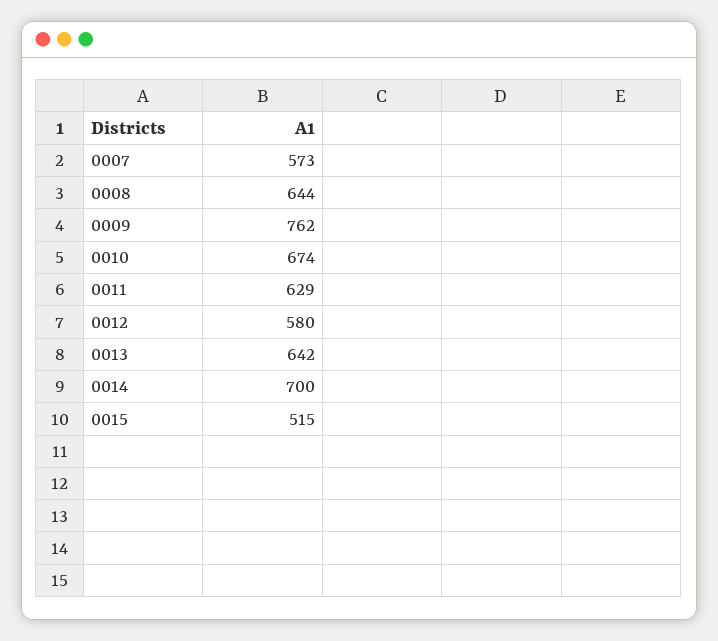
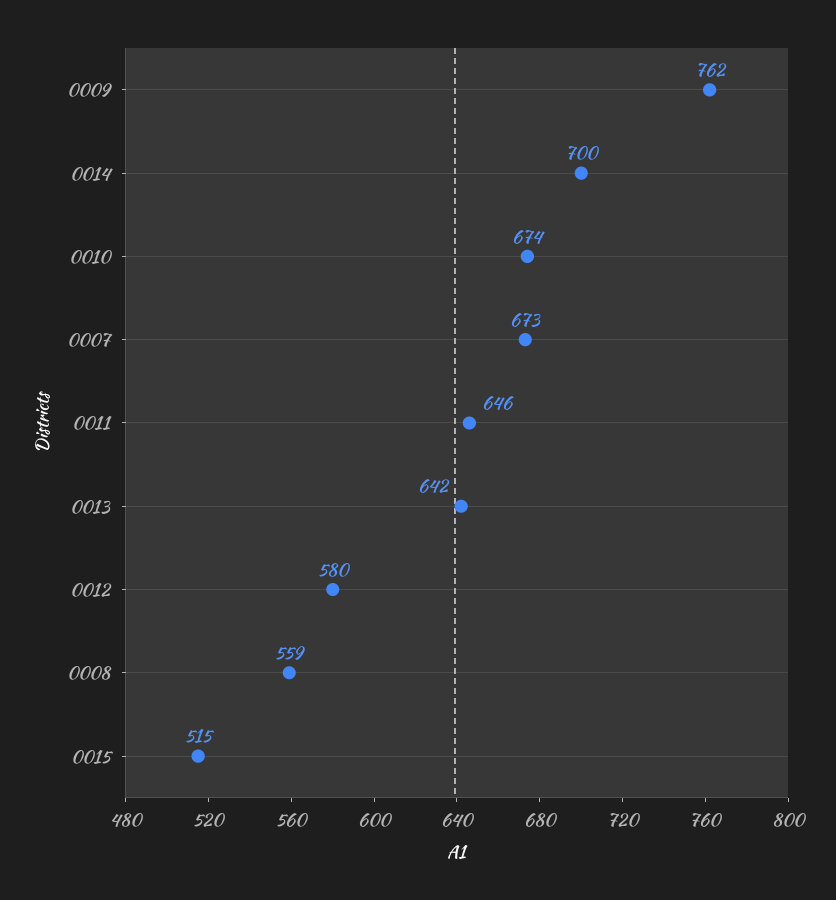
0007: 573 -> 673
0008: 644 -> 559
0011: 629 -> 646

